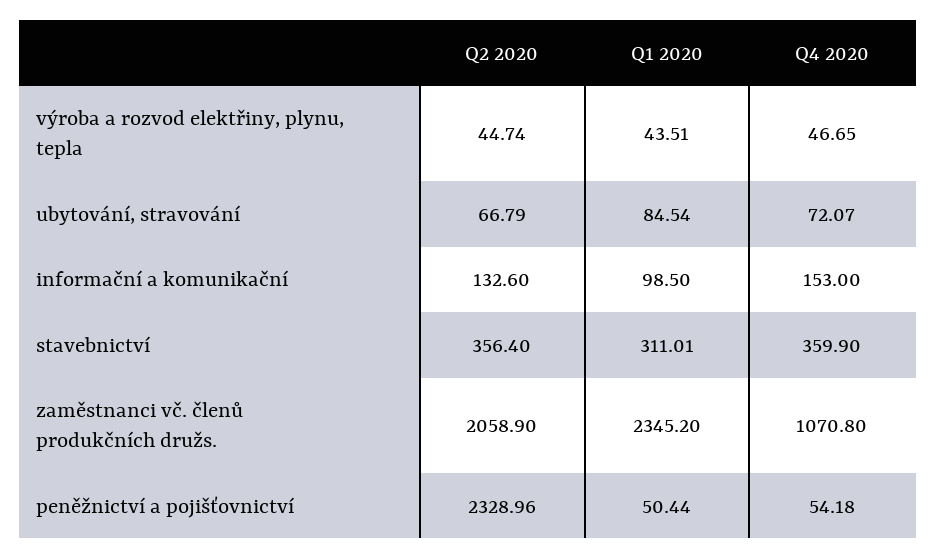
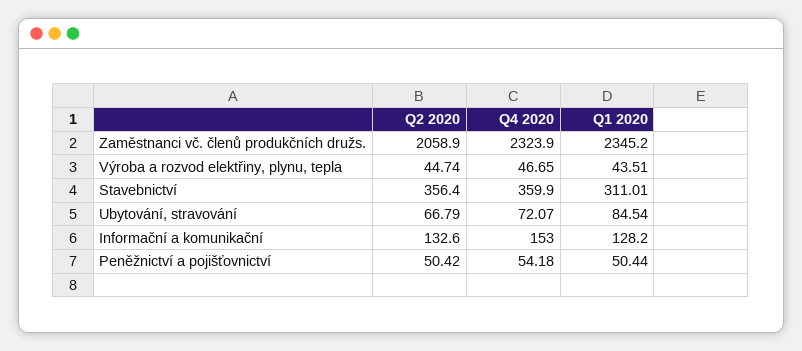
Q1 2020, informační a komunikační: 98.5 -> 128.2
Q4 2020, zaměstnanci vč. členů produkčních družs.: 1070.8 -> 2323.9
Q2 2020, peněžnictví a pojišťovnictví: 2328.96 -> 50.42

